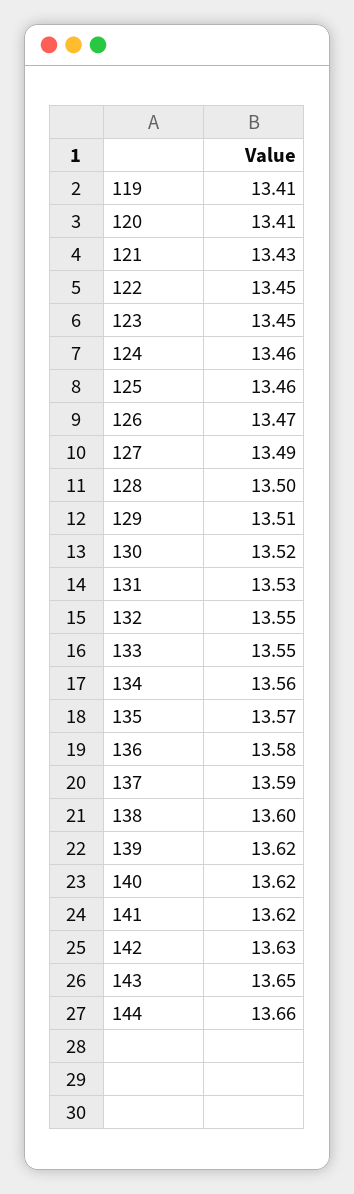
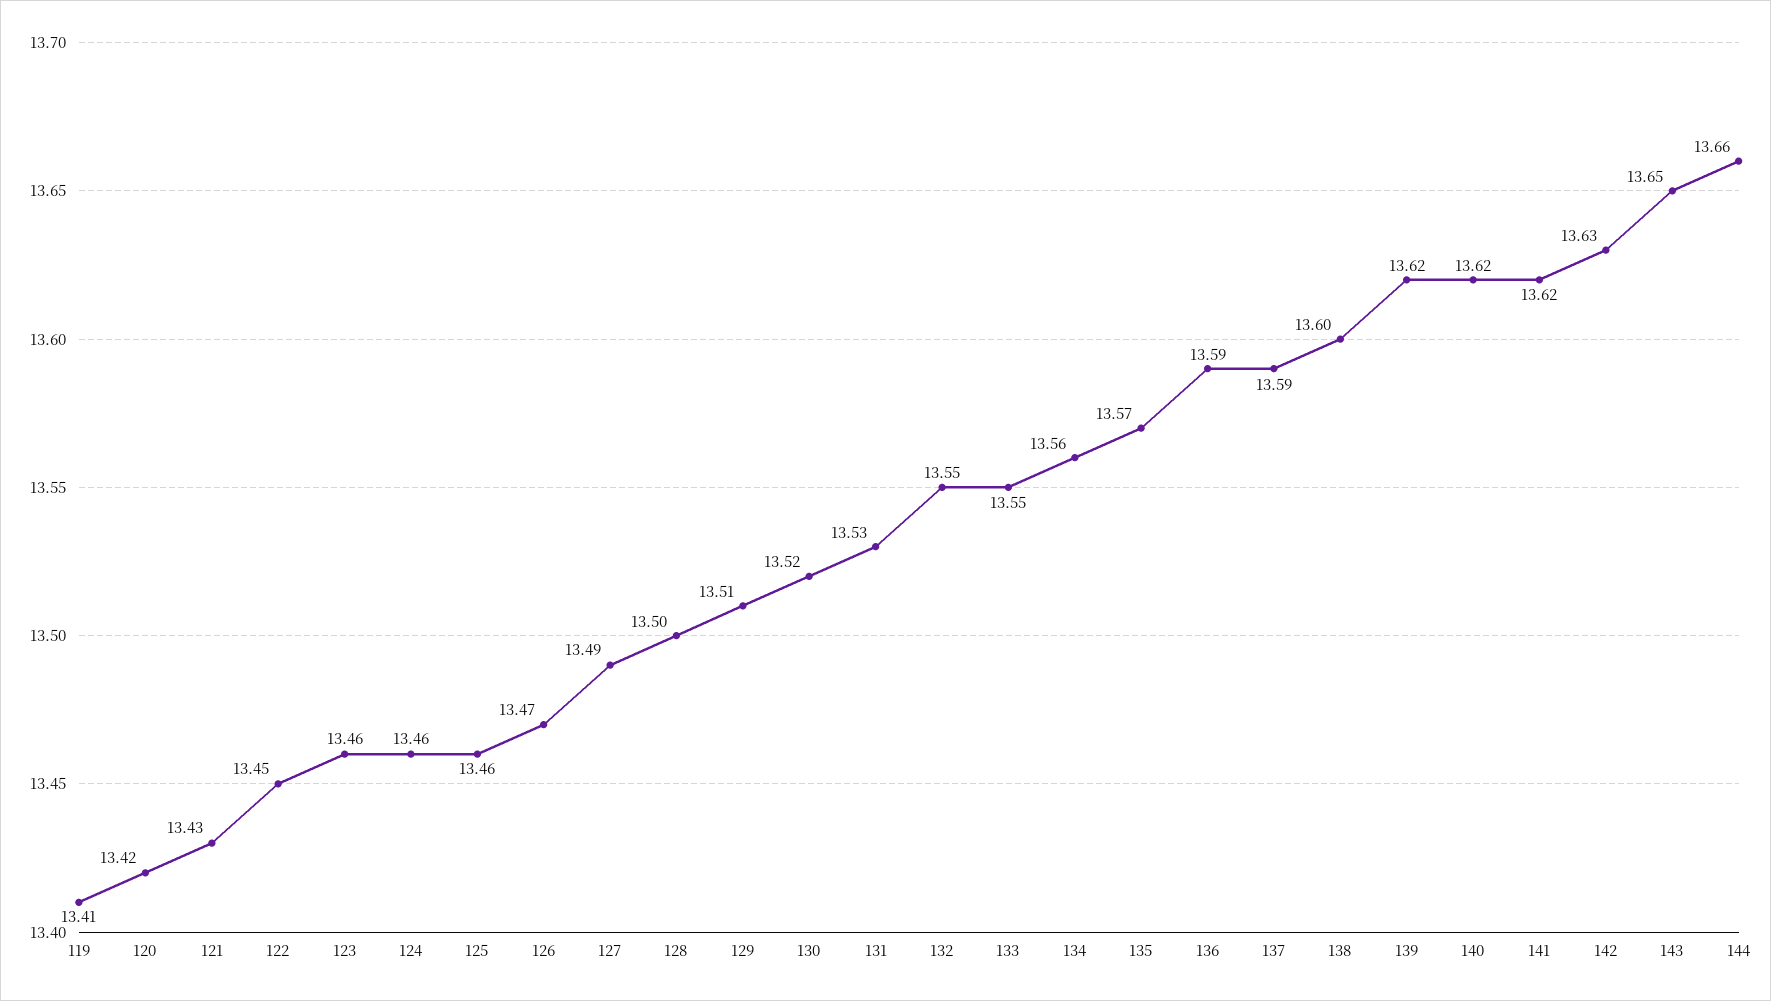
120: 13.41 -> 13.42
123: 13.45 -> 13.46
136: 13.58 -> 13.59

